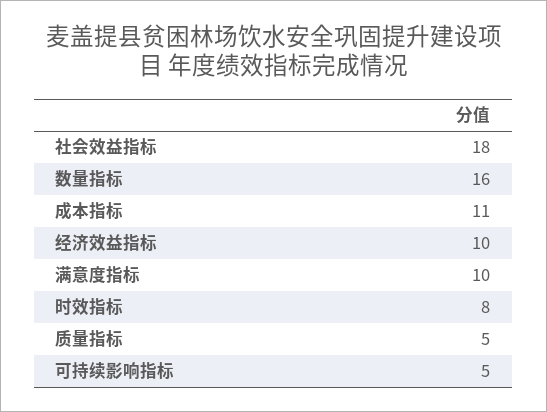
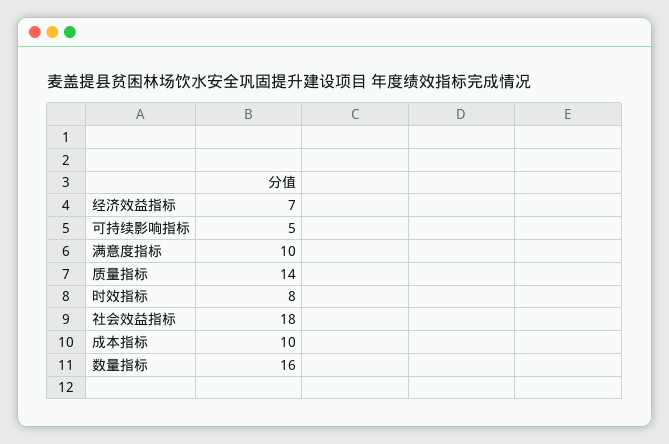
成本指标: 11 -> 10
经济效益指标: 10 -> 7
质量指标: 5 -> 14

